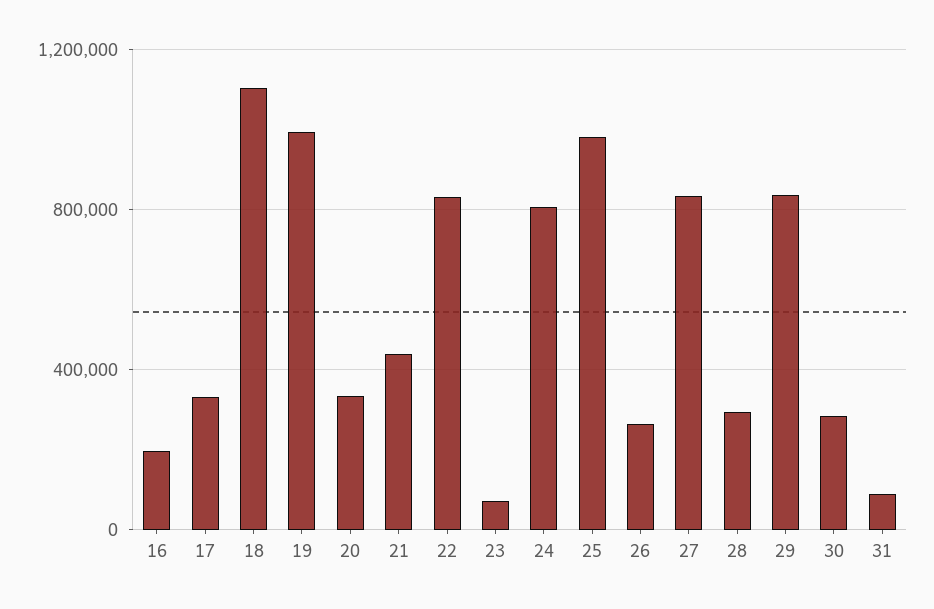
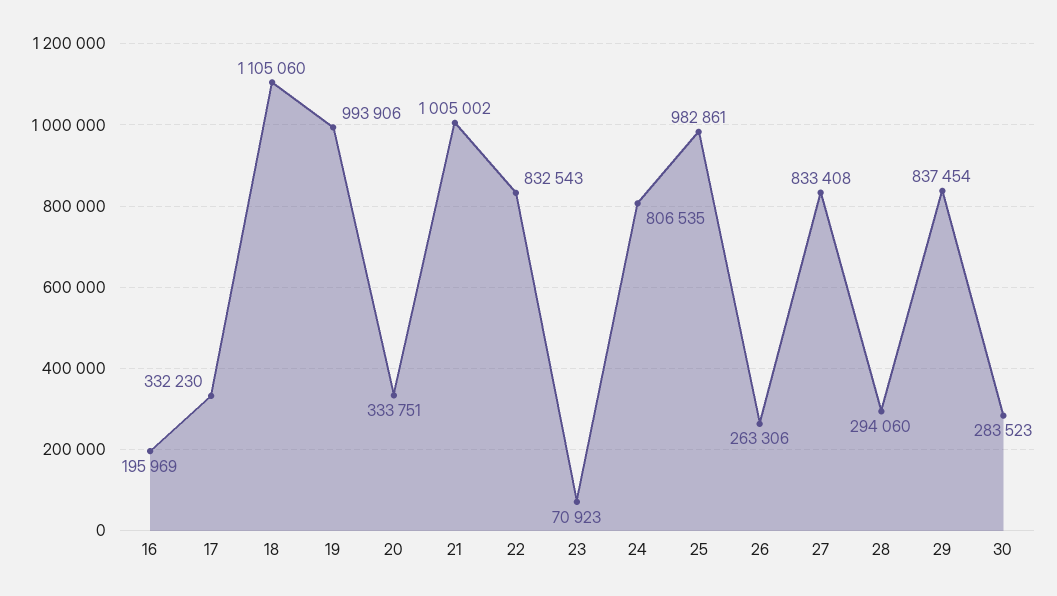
21: 450000 -> 1005002
31: 100000 -> none

